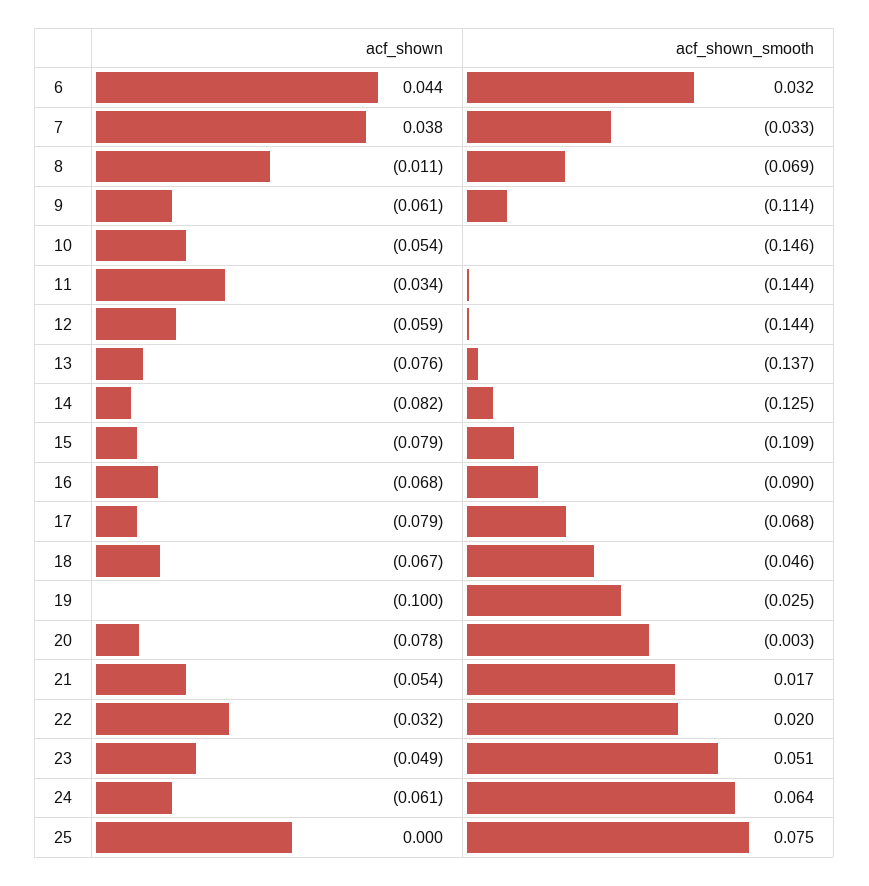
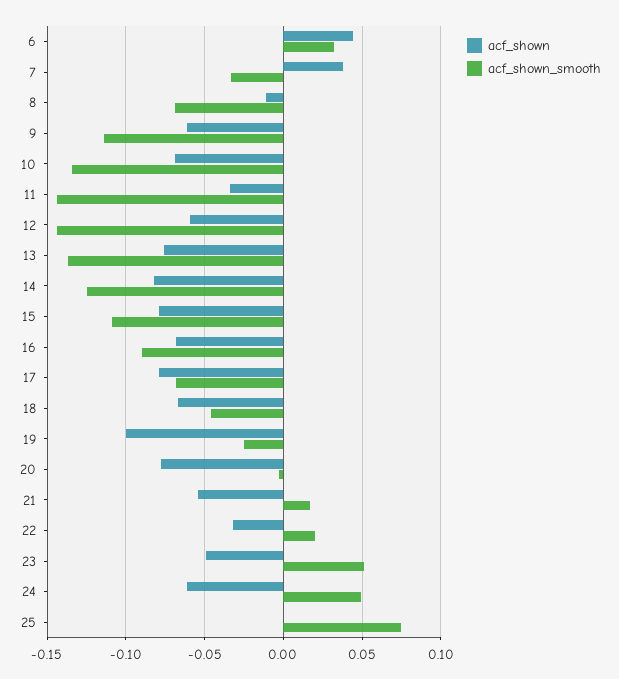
acf_shown, 10: -0.054 -> -0.07
acf_shown_smooth, 10: -0.146 -> -0.135
acf_shown_smooth, 24: 0.064 -> 0.05

